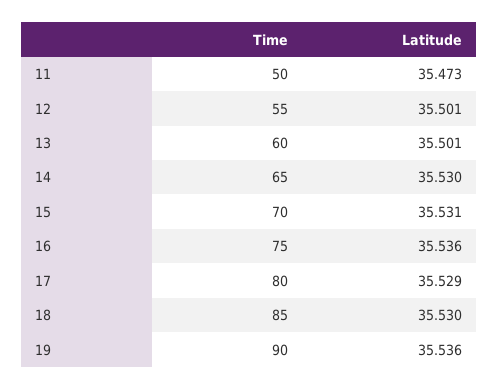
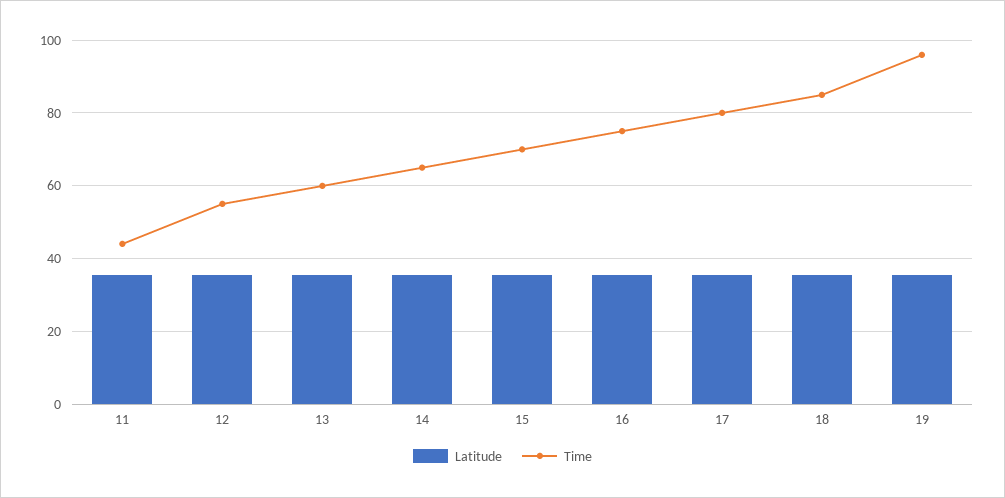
Time, 11: 50 -> 44
Time, 19: 90 -> 96

